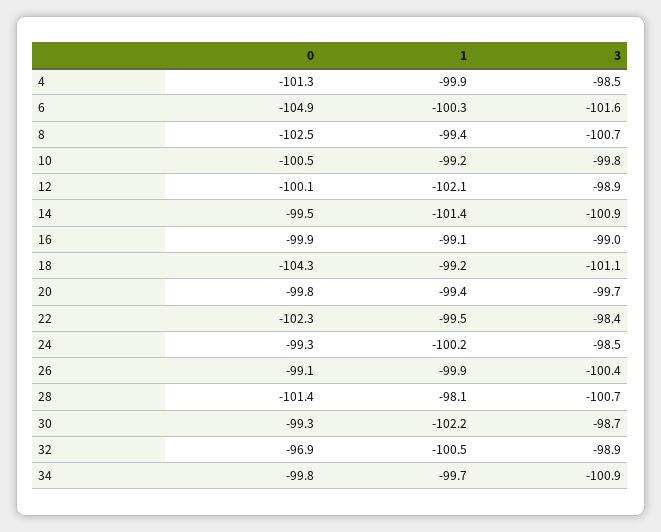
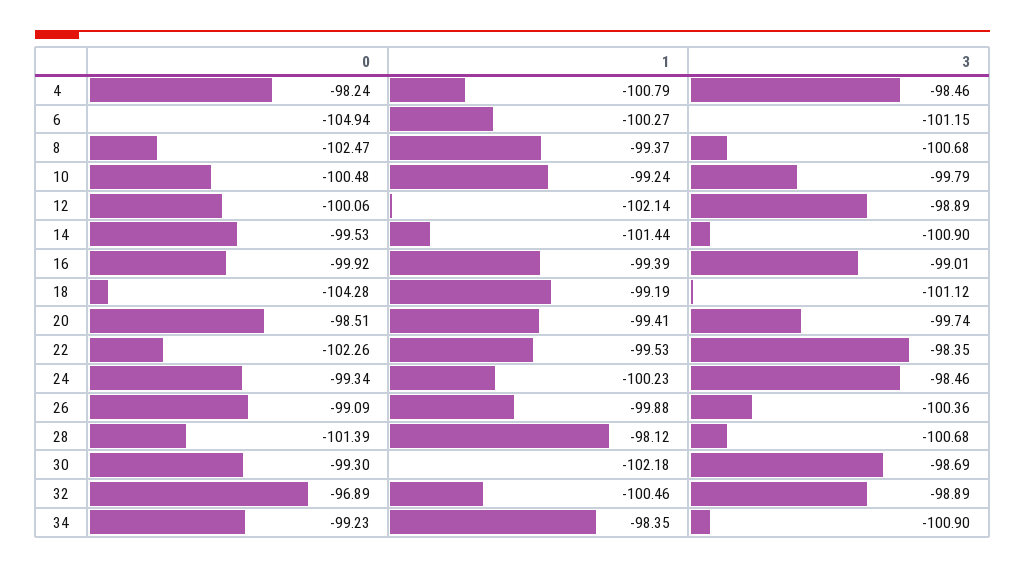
0, 4: -101.3 -> -98.24
1, 4: -99.9 -> -100.79
3, 6: -101.6 -> -101.15
1, 16: -99.1 -> -99.39
0, 20: -99.8 -> -98.51
0, 34: -99.8 -> -99.23
1, 34: -99.7 -> -98.35

